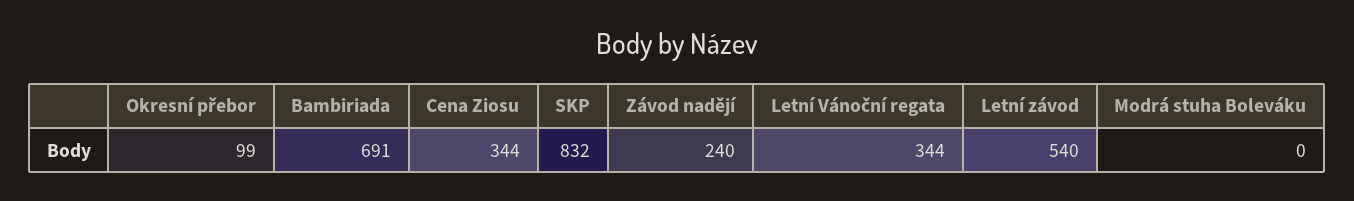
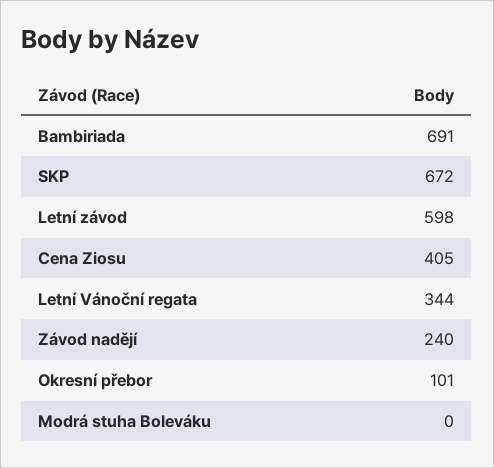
Okresní přebor: 99 -> 101
Cena Ziosu: 344 -> 405
SKP: 832 -> 672
Letní závod: 540 -> 598

